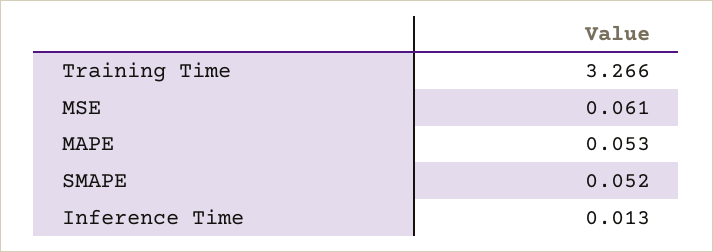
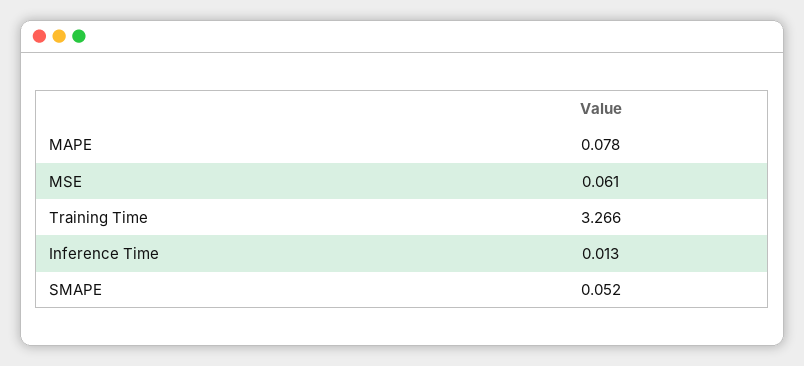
MAPE: 0.053 -> 0.078

